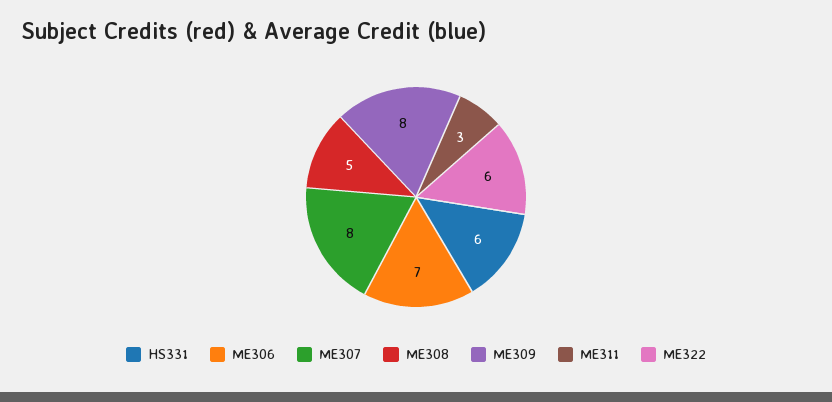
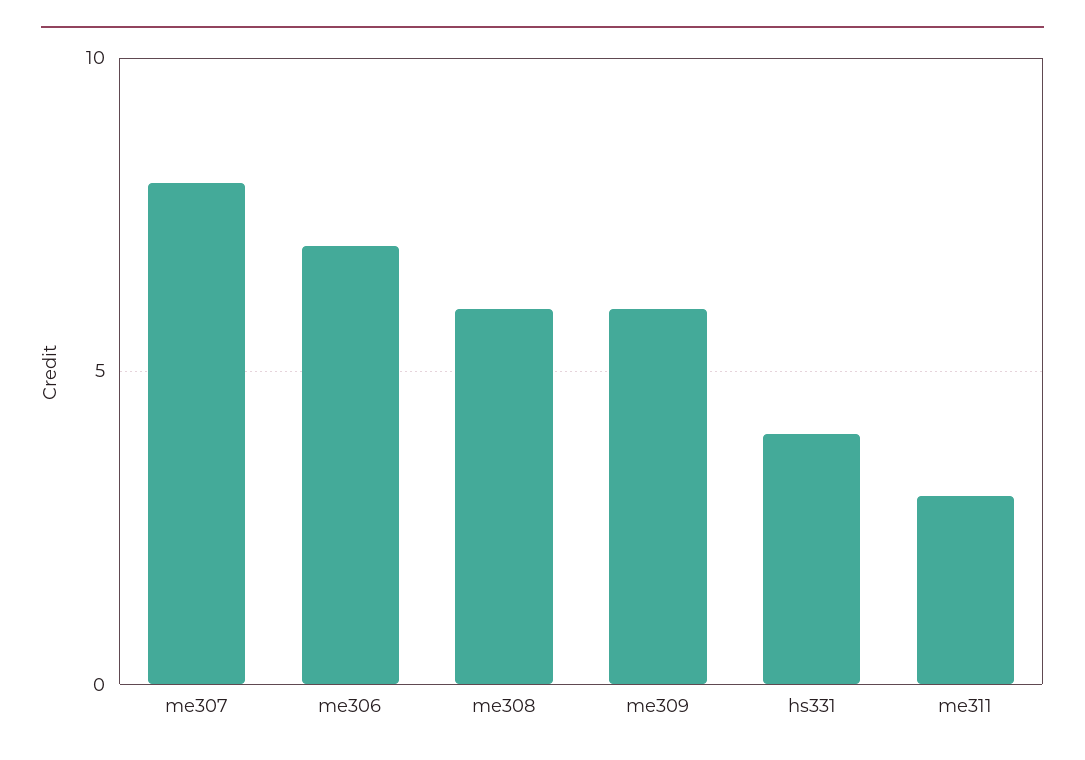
HS331: 6 -> 4
ME308: 5 -> 6
ME309: 8 -> 6
ME322: 6 -> none

